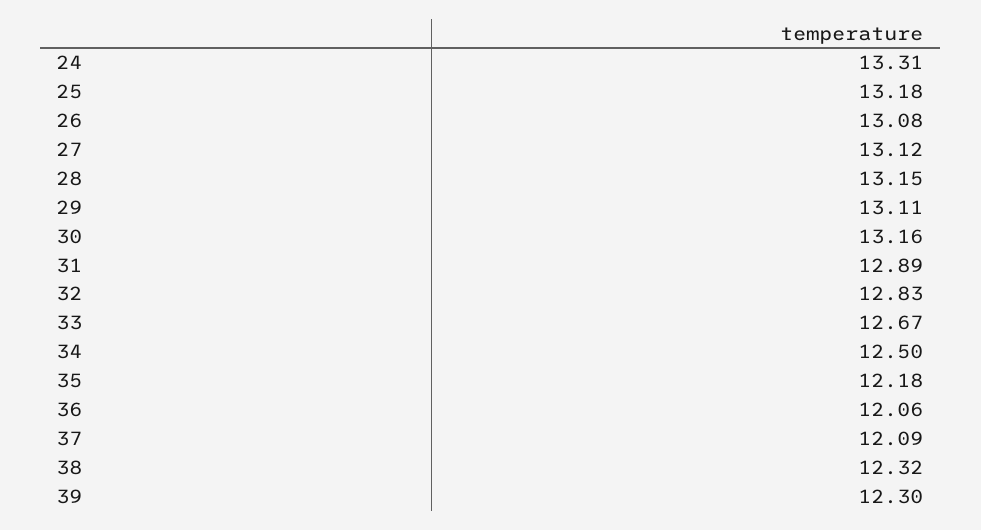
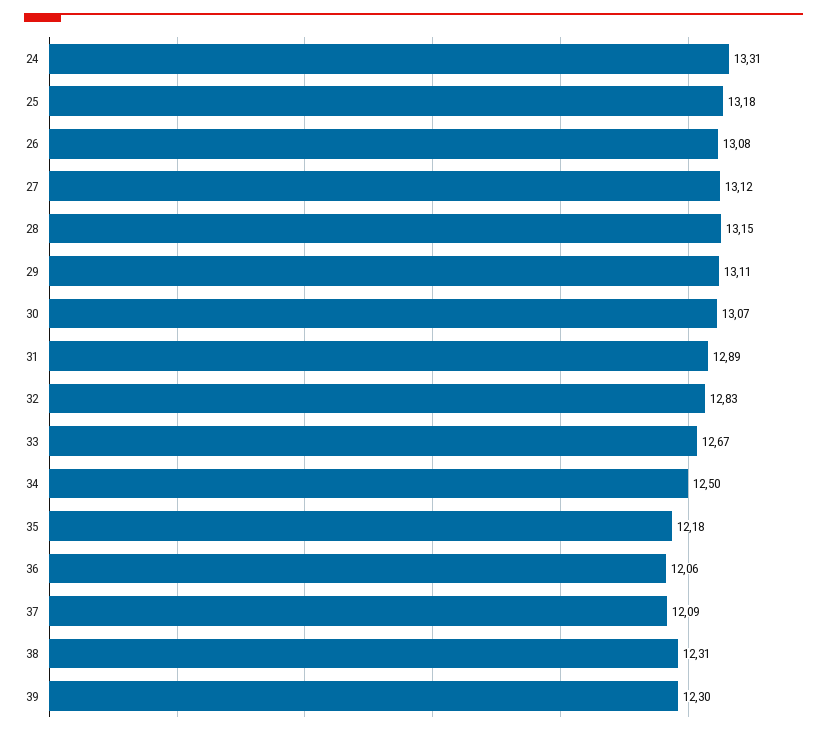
30: 13.16 -> 13.07
38: 12.32 -> 12.31

